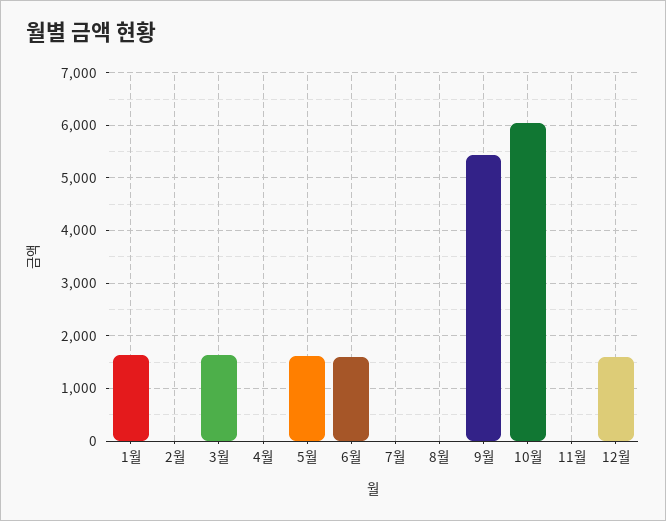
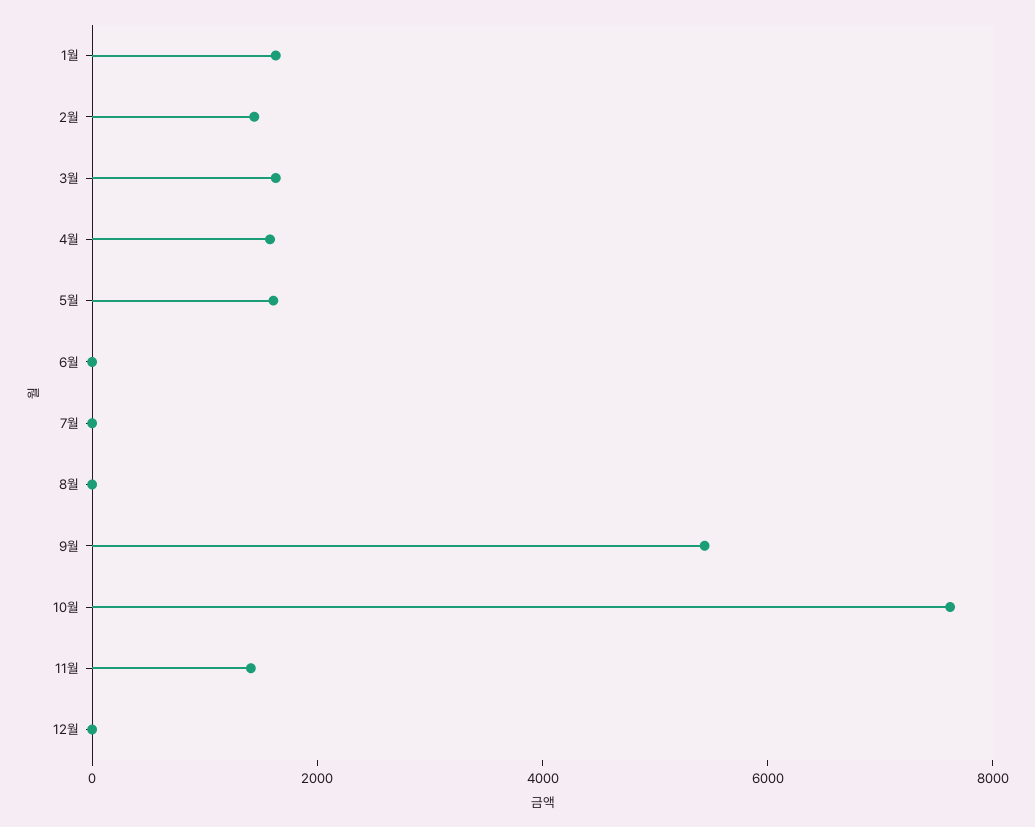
2월: 0 -> 1500
4월: 0 -> 1500
6월: 1600 -> 0
10월: 6000 -> 7500
11월: 0 -> 1500
12월: 1600 -> 0

